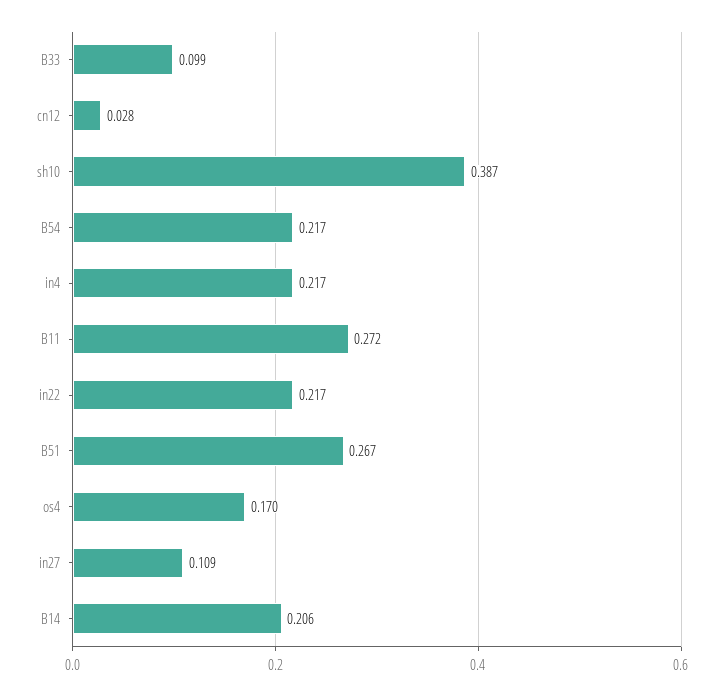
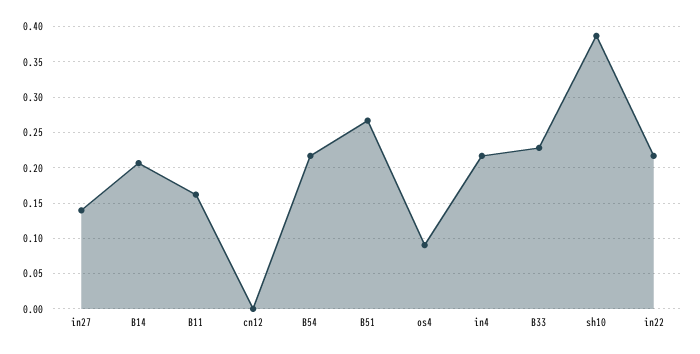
B33: 0.099 -> 0.23
cn12: 0.028 -> 0
B11: 0.272 -> 0.16
os4: 0.17 -> 0.09
in27: 0.109 -> 0.14

